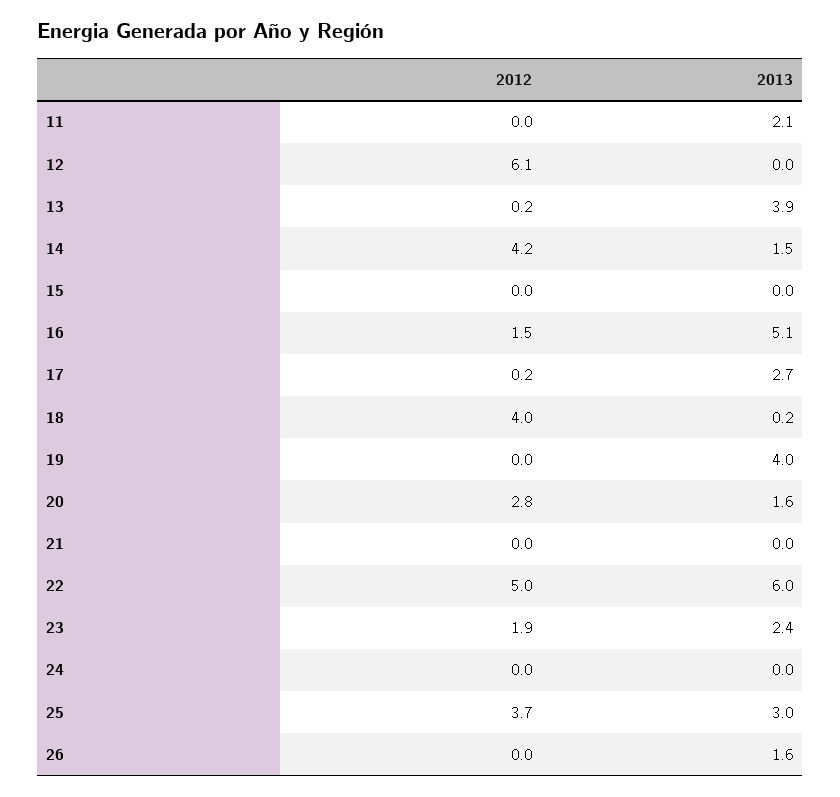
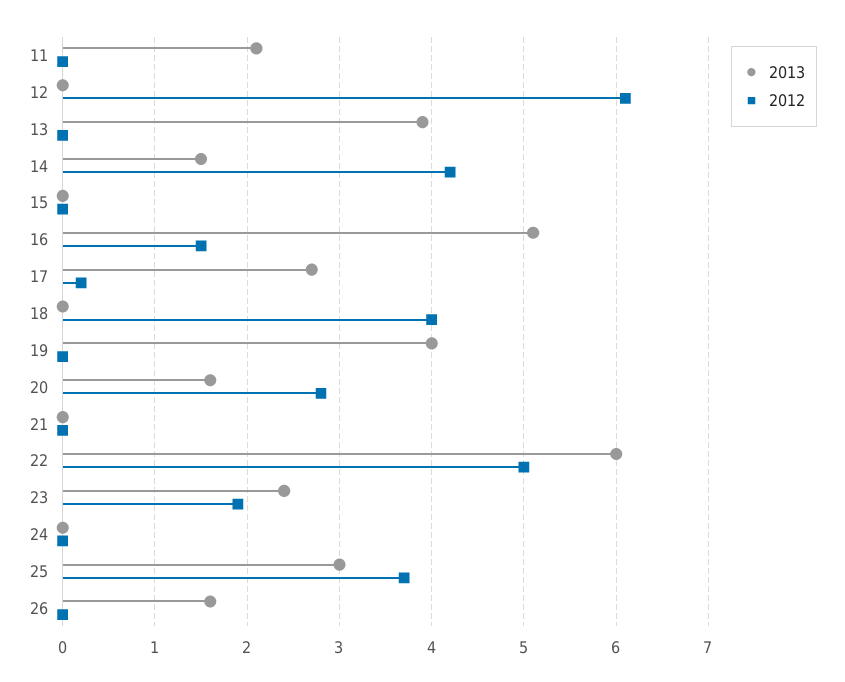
2012, 13: 0.2 -> 0
2013, 18: 0.2 -> 0

